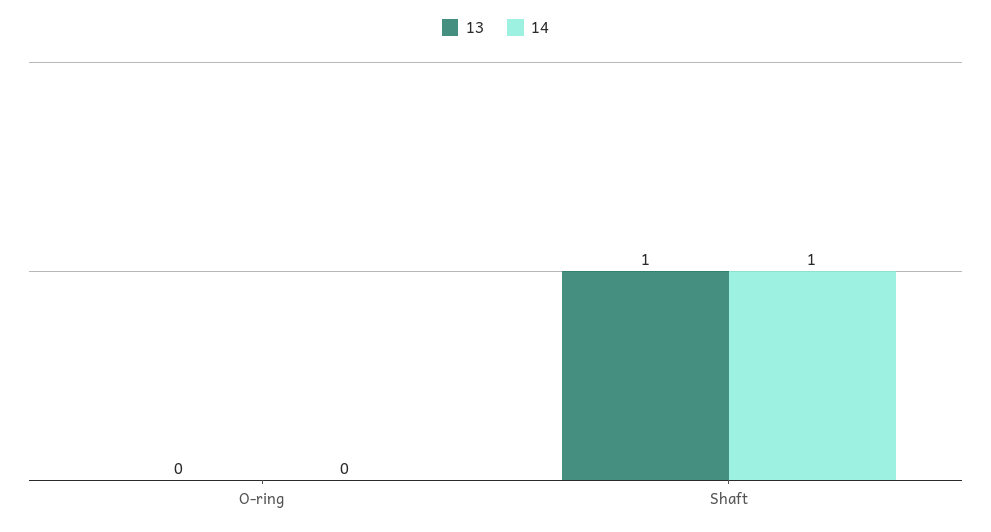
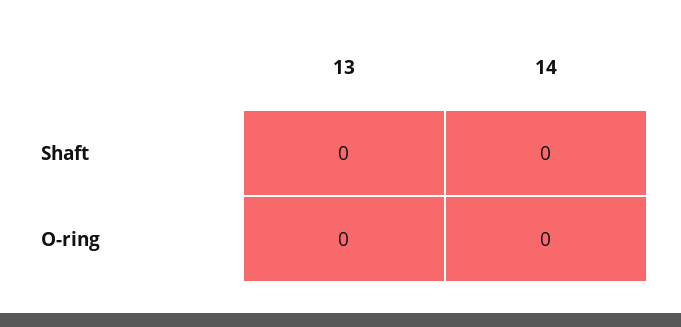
13, Shaft: 1 -> 0
14, Shaft: 1 -> 0

